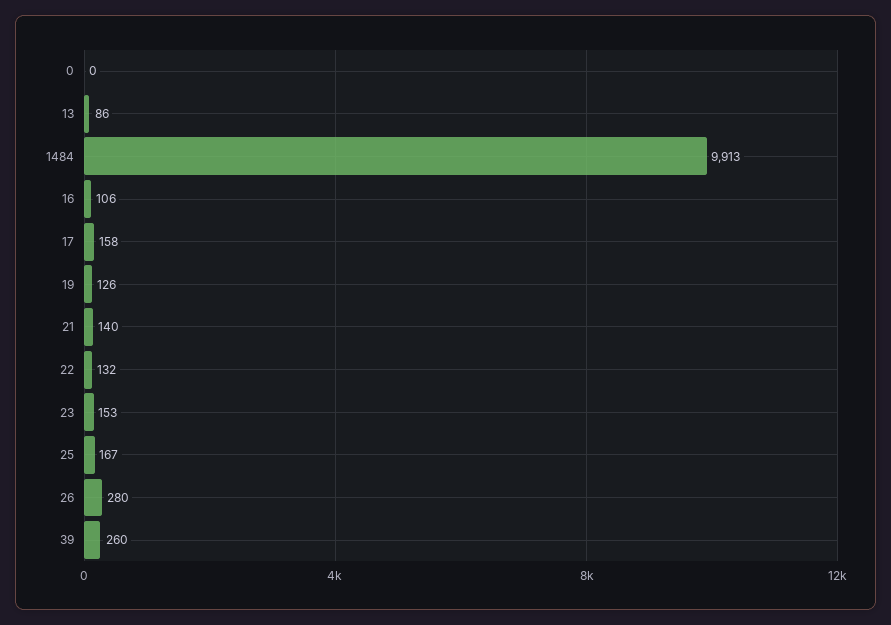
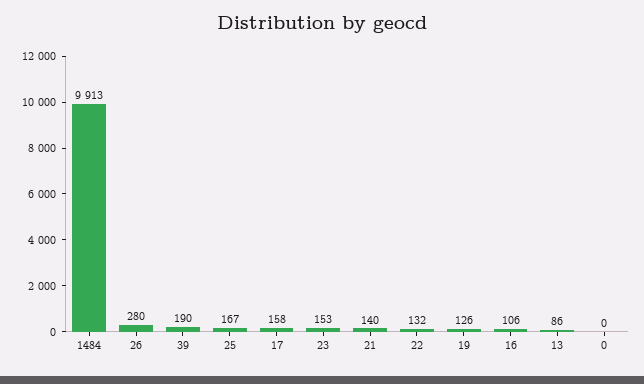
39: 260 -> 190

